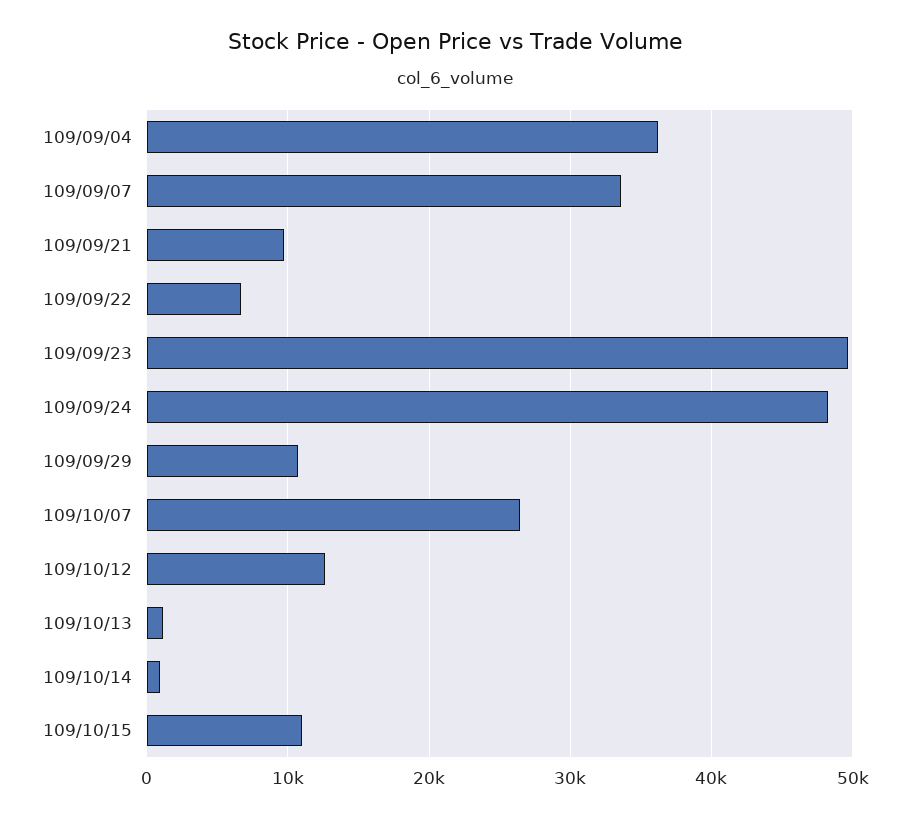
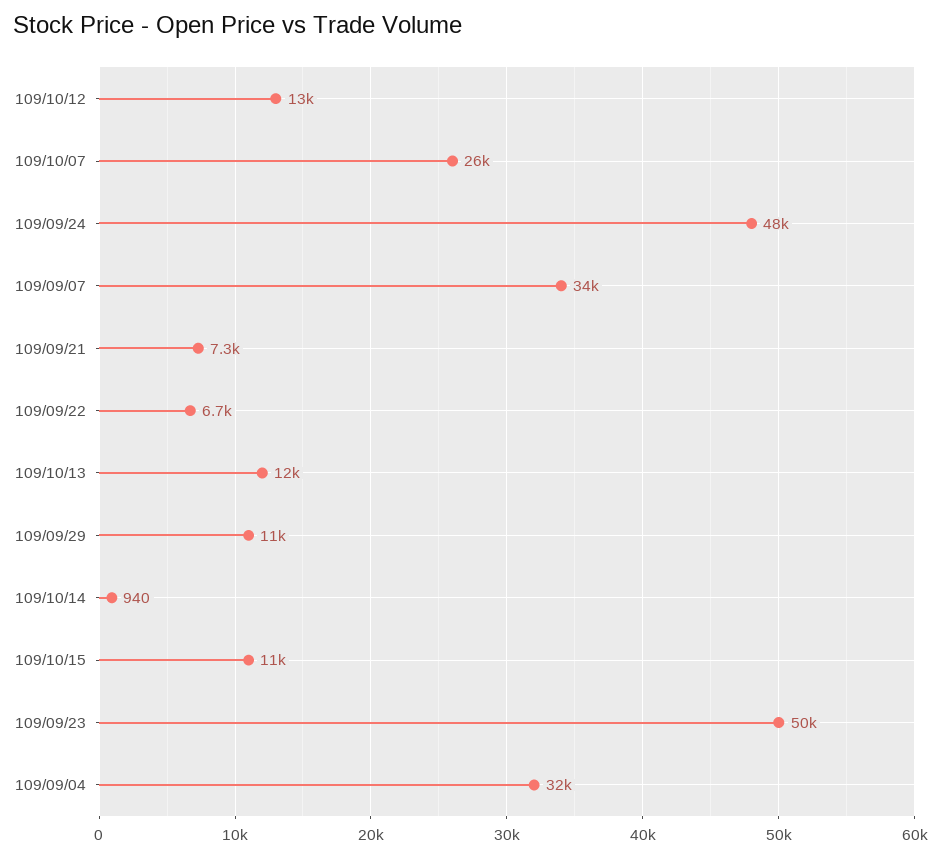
109/09/04: 36000 -> 32000
109/09/21: 10000 -> 7300
109/10/13: 1000 -> 12000

